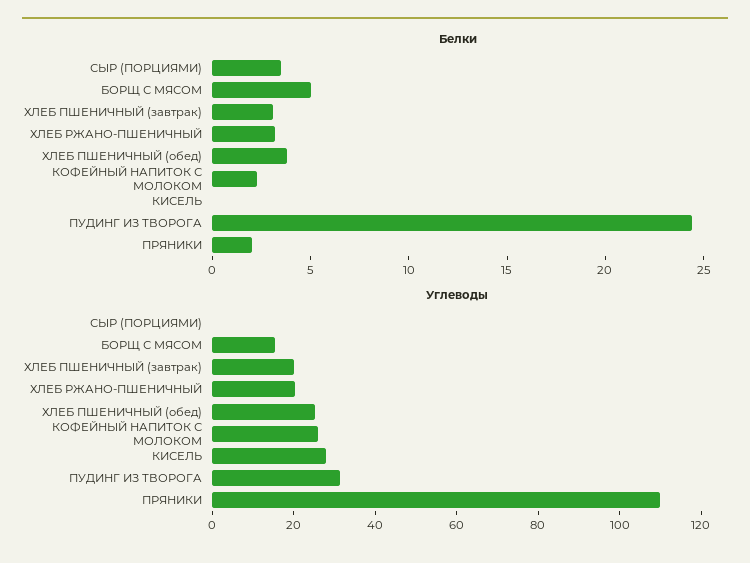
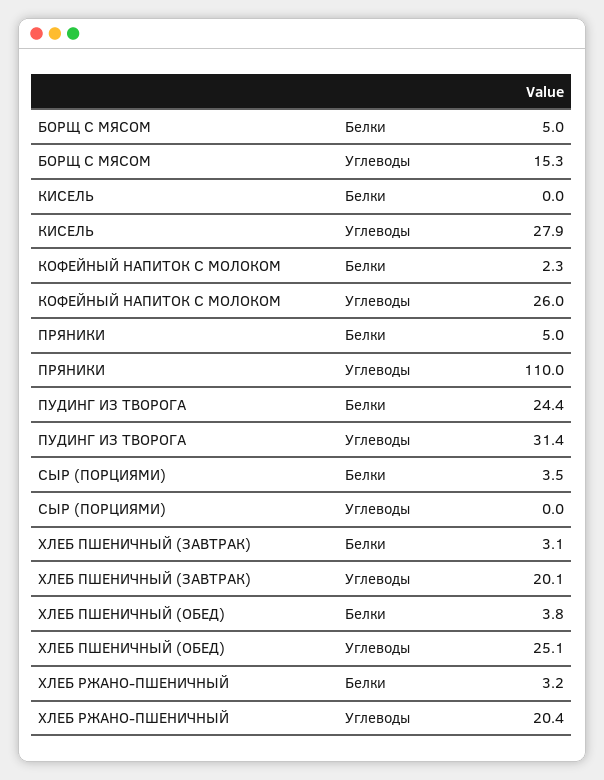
Белки, ПРЯНИКИ: 2 -> 5

